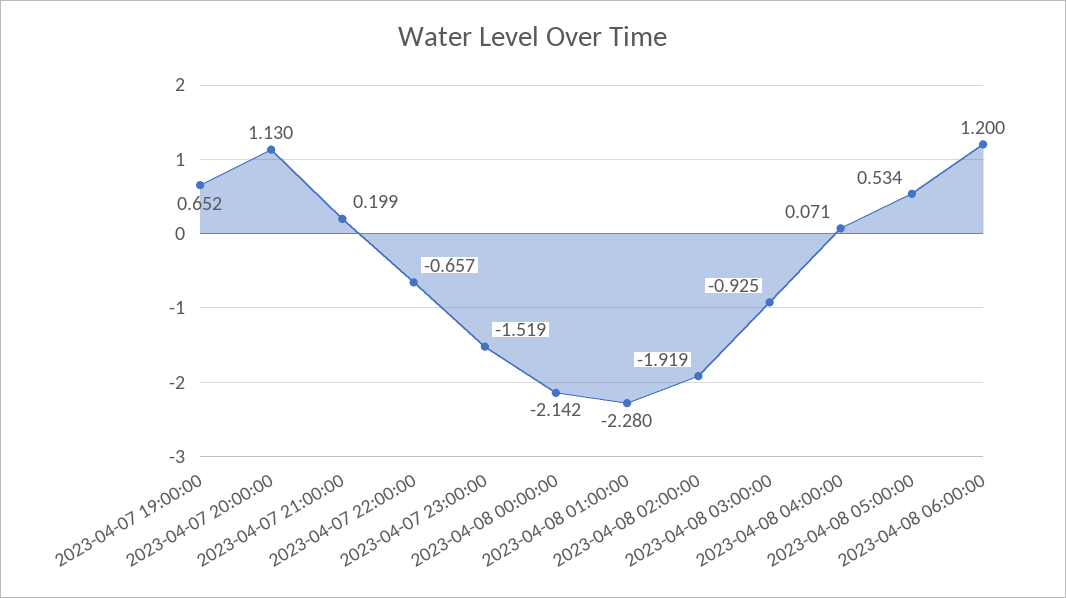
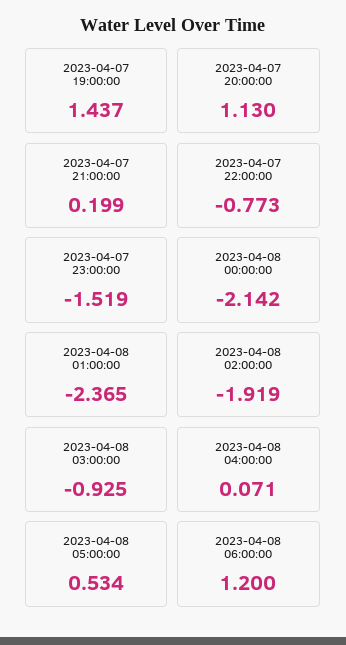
2023-04-07 19:00:00: 0.652 -> 1.437
2023-04-07 22:00:00: -0.657 -> -0.773
2023-04-08 01:00:00: -2.28 -> -2.365

